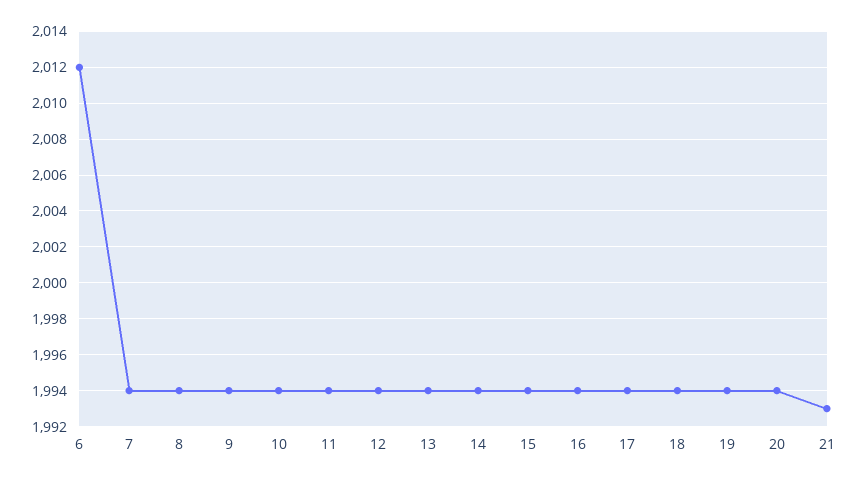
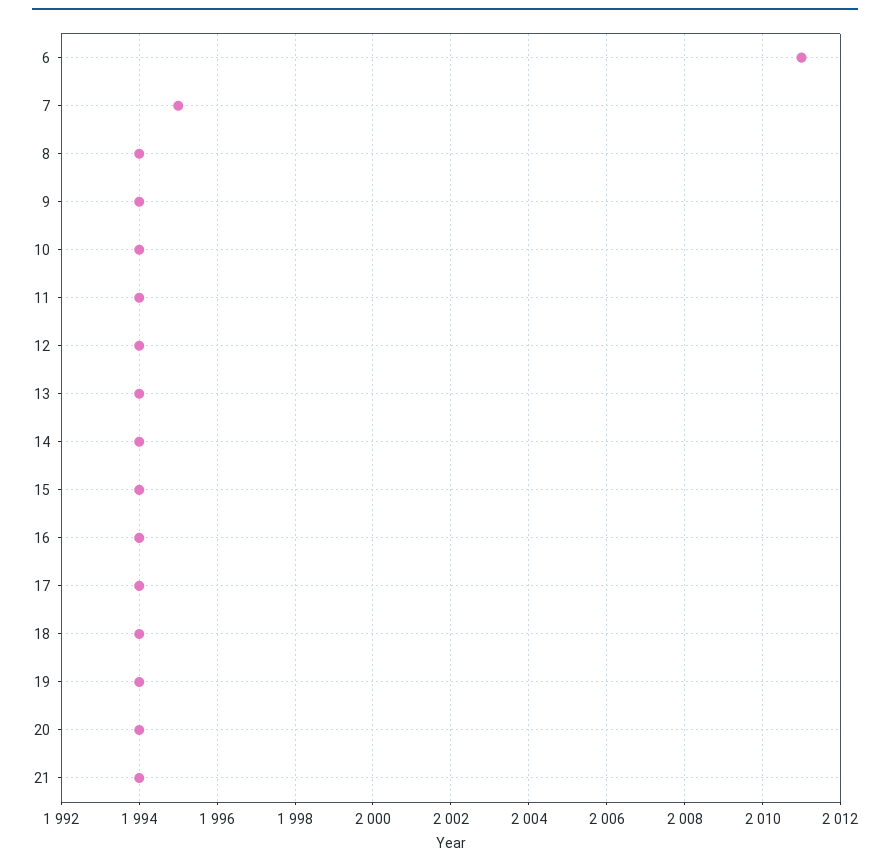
6: 2012 -> 2011
7: 1994 -> 1995
21: 1993 -> 1994

